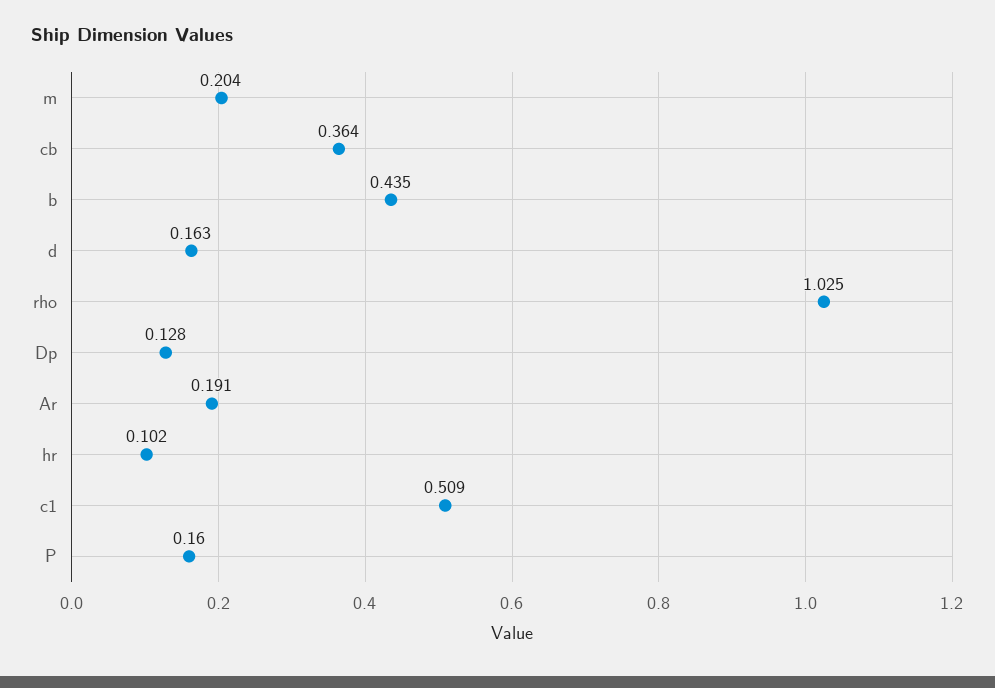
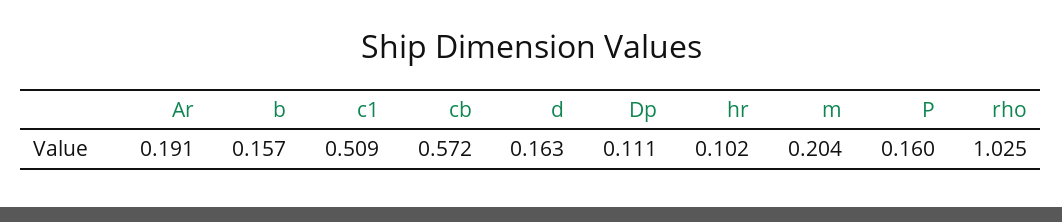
cb: 0.364 -> 0.572
b: 0.435 -> 0.157
Dp: 0.128 -> 0.111

